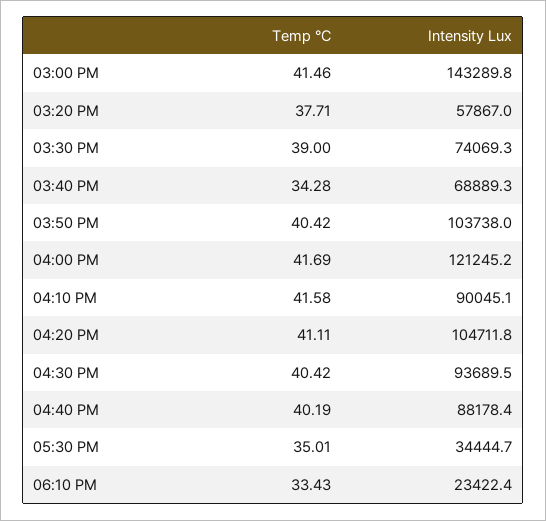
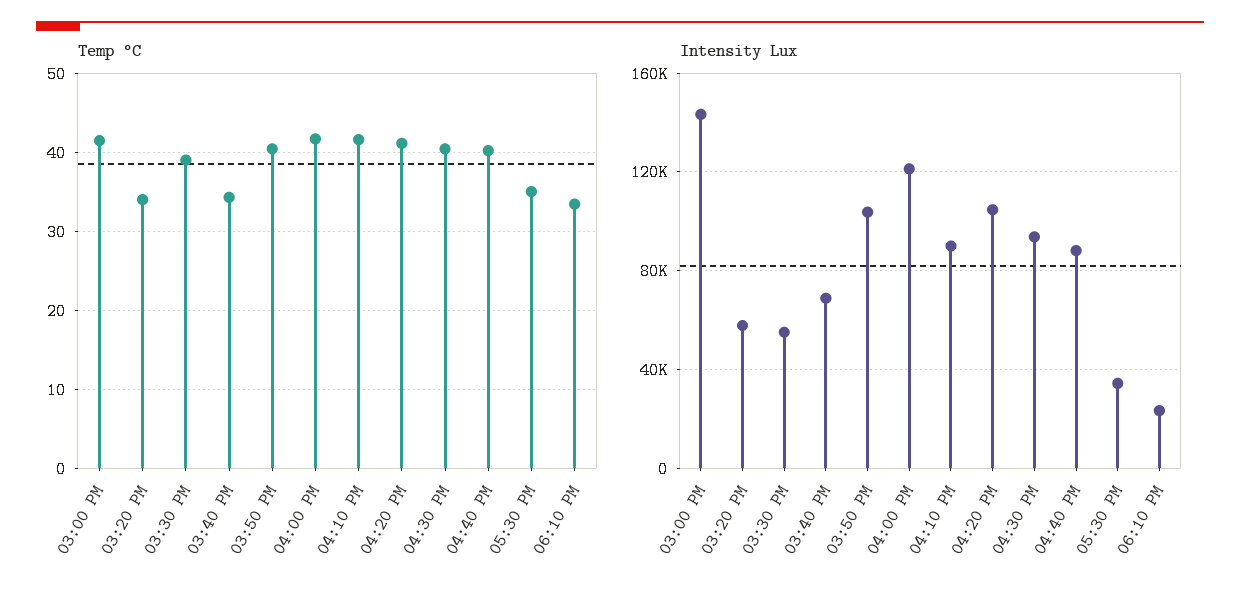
Temp °C, 03:20 PM: 37.71 -> 34
Intensity Lux, 03:30 PM: 74069.3 -> 55000

